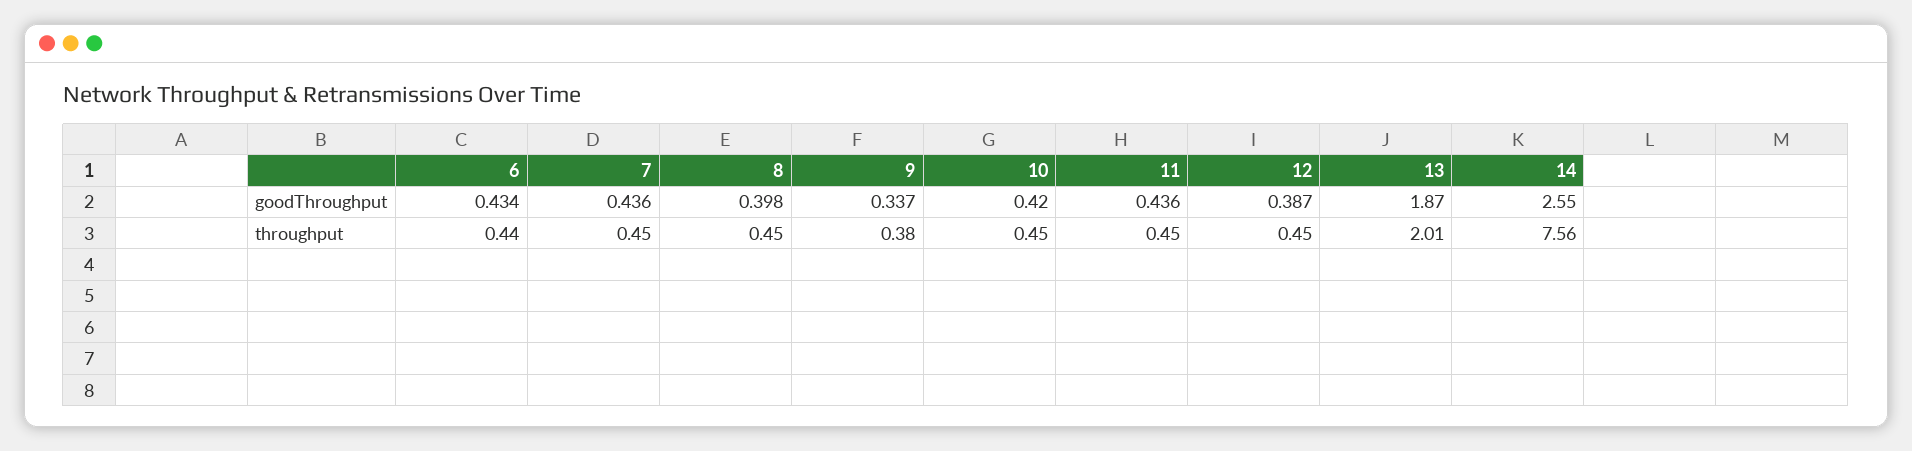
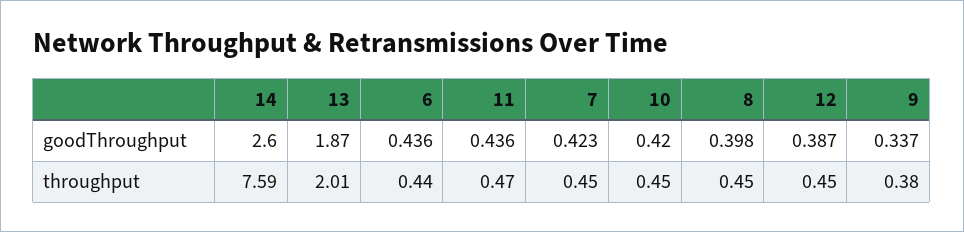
6, goodThroughput: 0.434 -> 0.436
7, goodThroughput: 0.436 -> 0.423
14, goodThroughput: 2.55 -> 2.6
11, throughput: 0.45 -> 0.47
14, throughput: 7.56 -> 7.59

